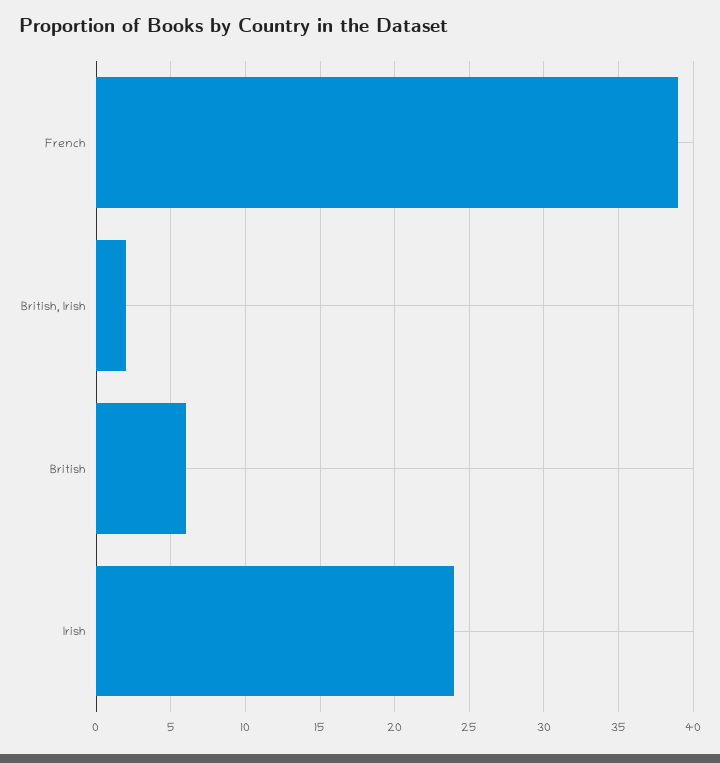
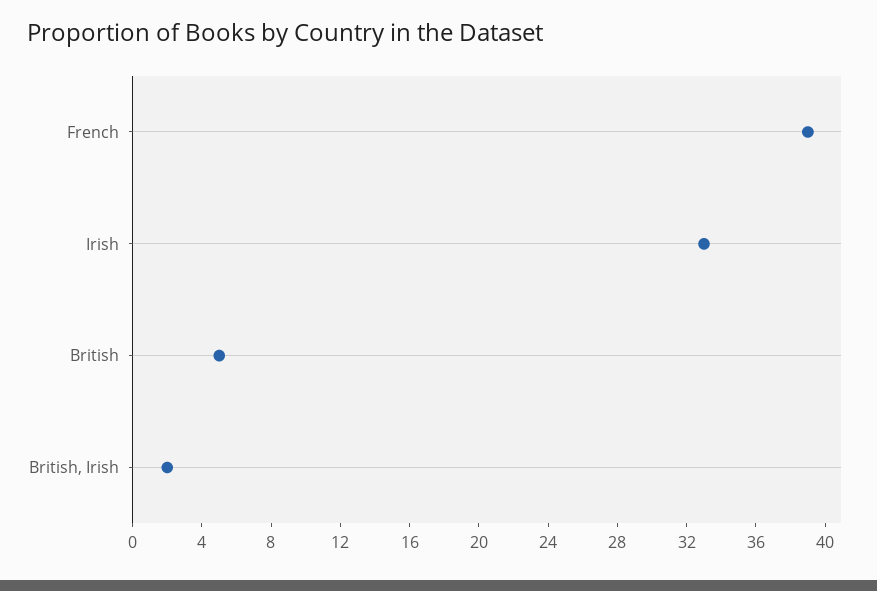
British: 6 -> 5
Irish: 24 -> 33

